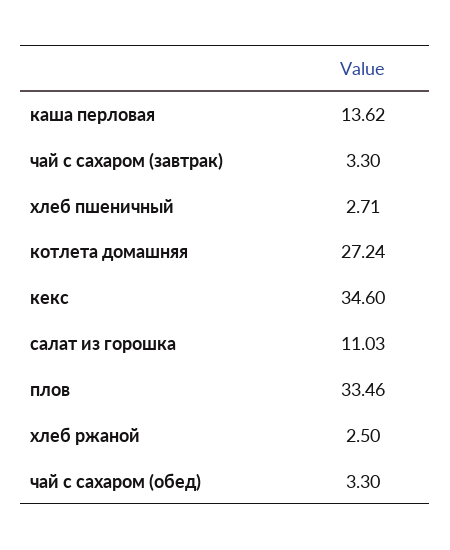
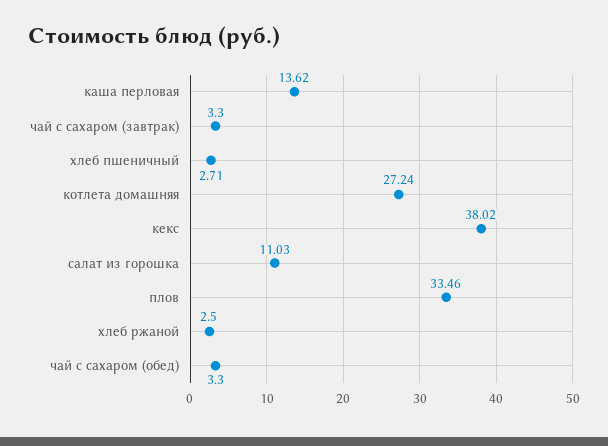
кекс: 34.6 -> 38.02

